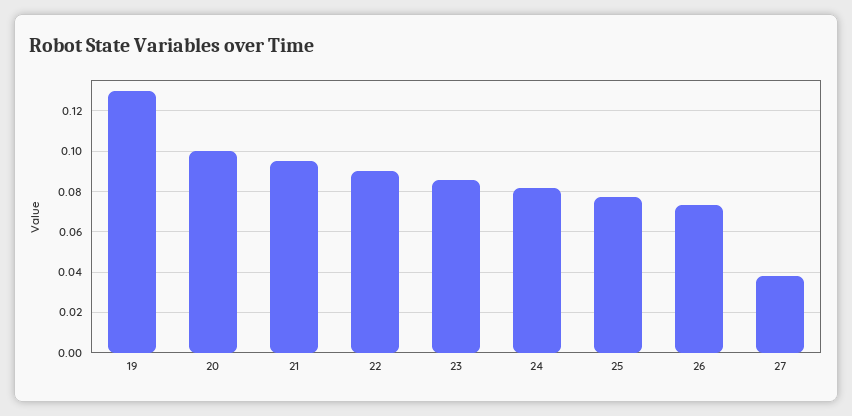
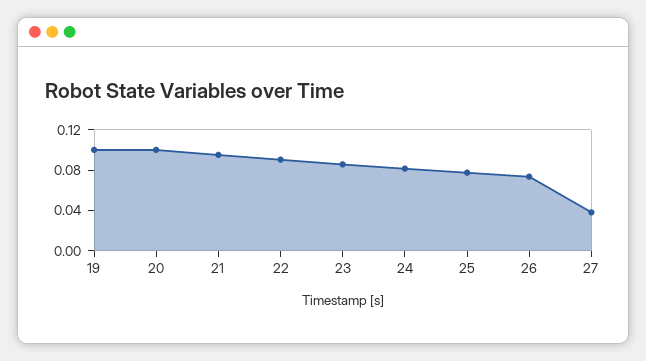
19: 0.13 -> 0.1

